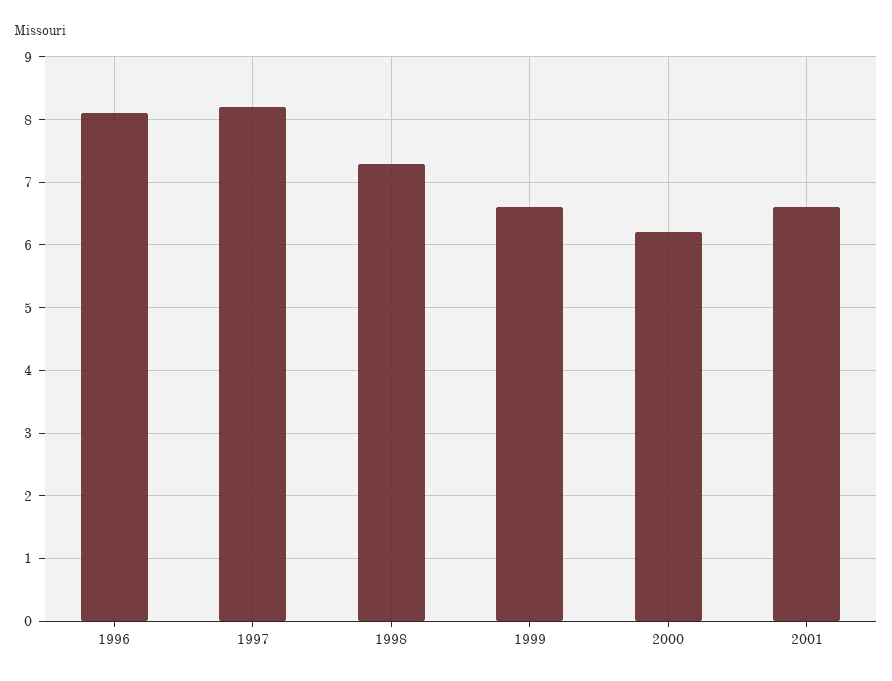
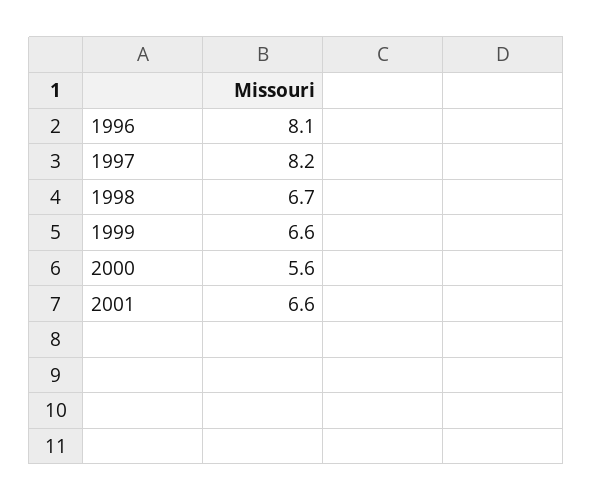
1998: 7.3 -> 6.7
2000: 6.2 -> 5.6

